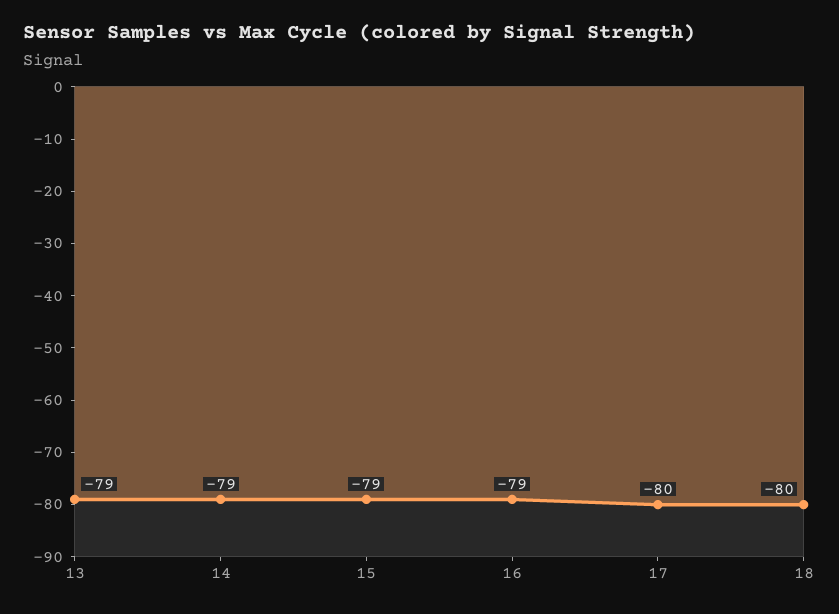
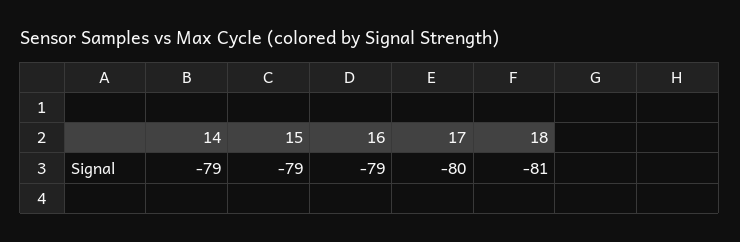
13: -79 -> none
18: -80 -> -81

